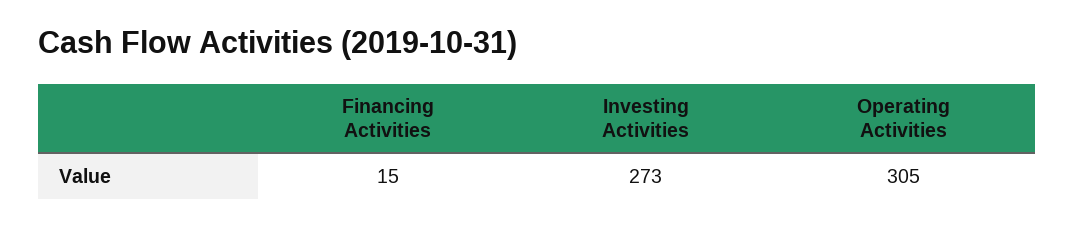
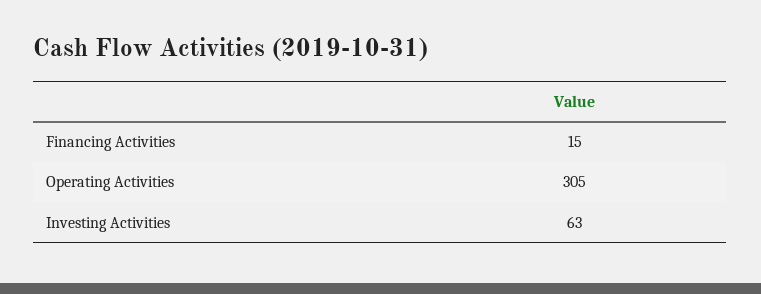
Investing Activities: 273 -> 63

